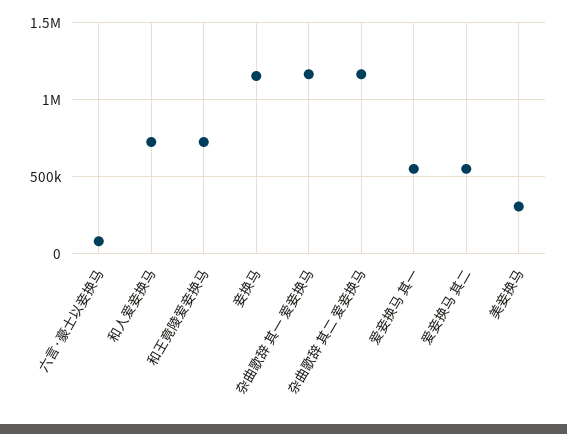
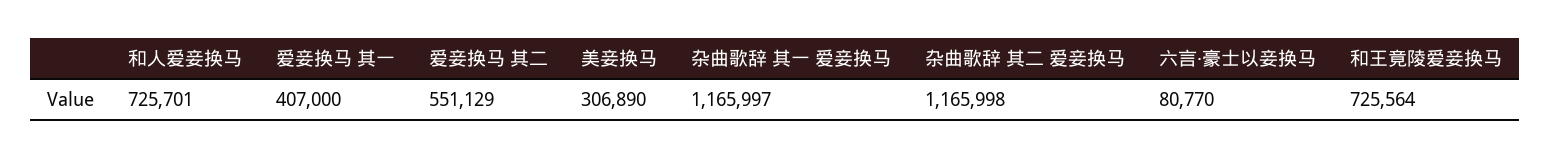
妾换马: 1150000 -> none
爱妾换马 其一: 550000 -> 407000

